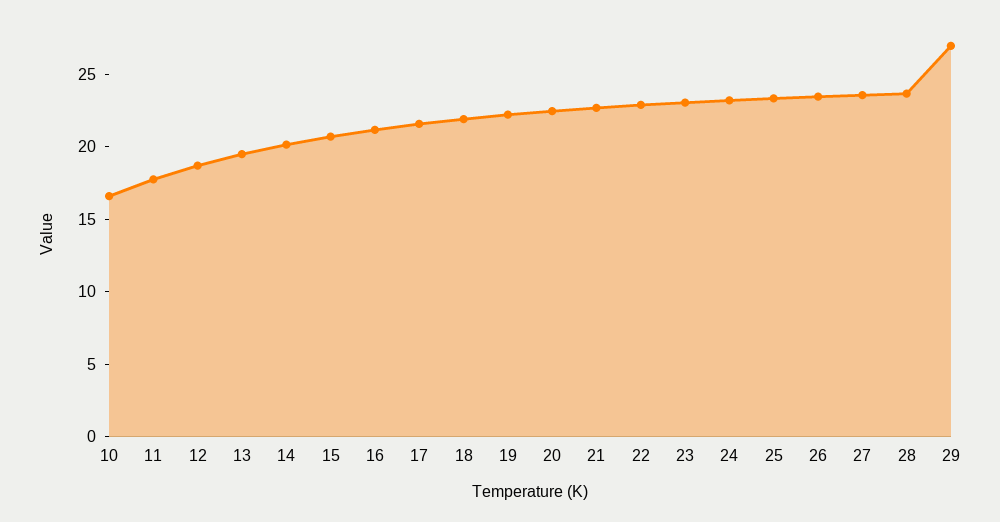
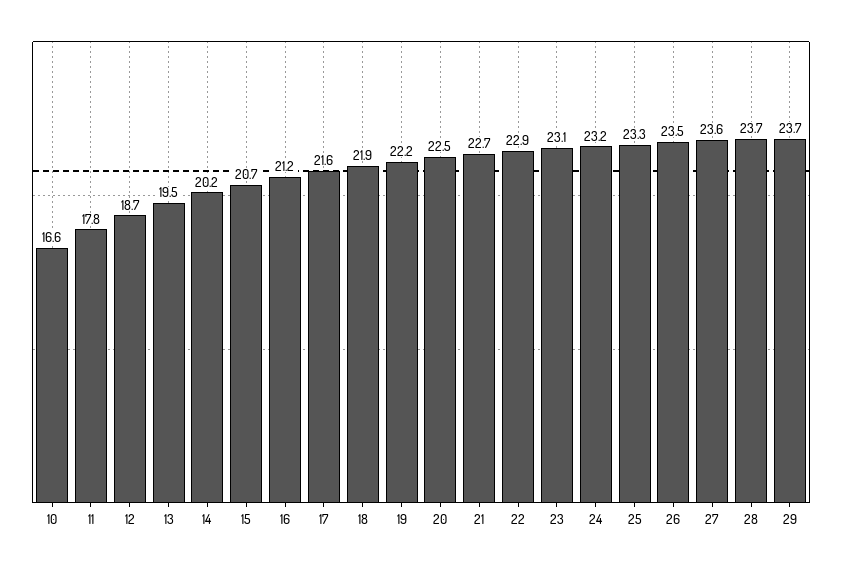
29: 27 -> 23.7

